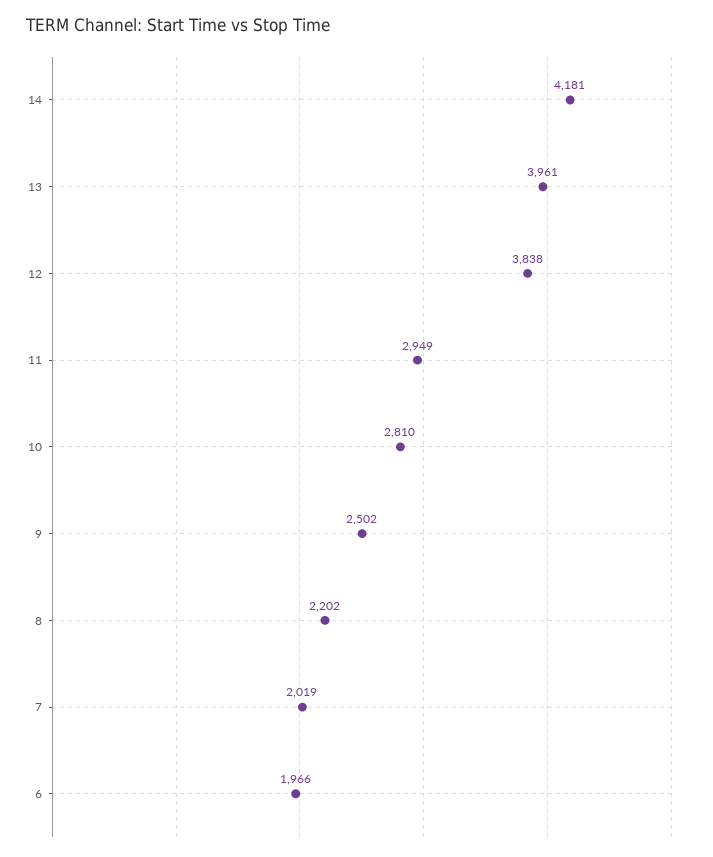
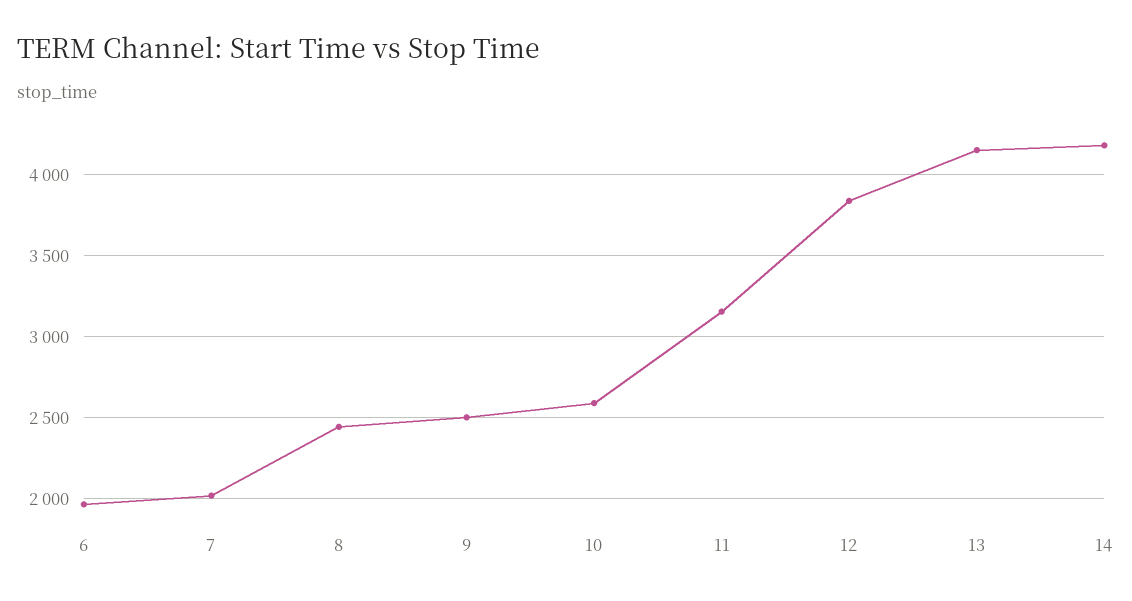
13: 3961 -> 4150
11: 2949 -> 3150
10: 2810 -> 2600
8: 2202 -> 2450

